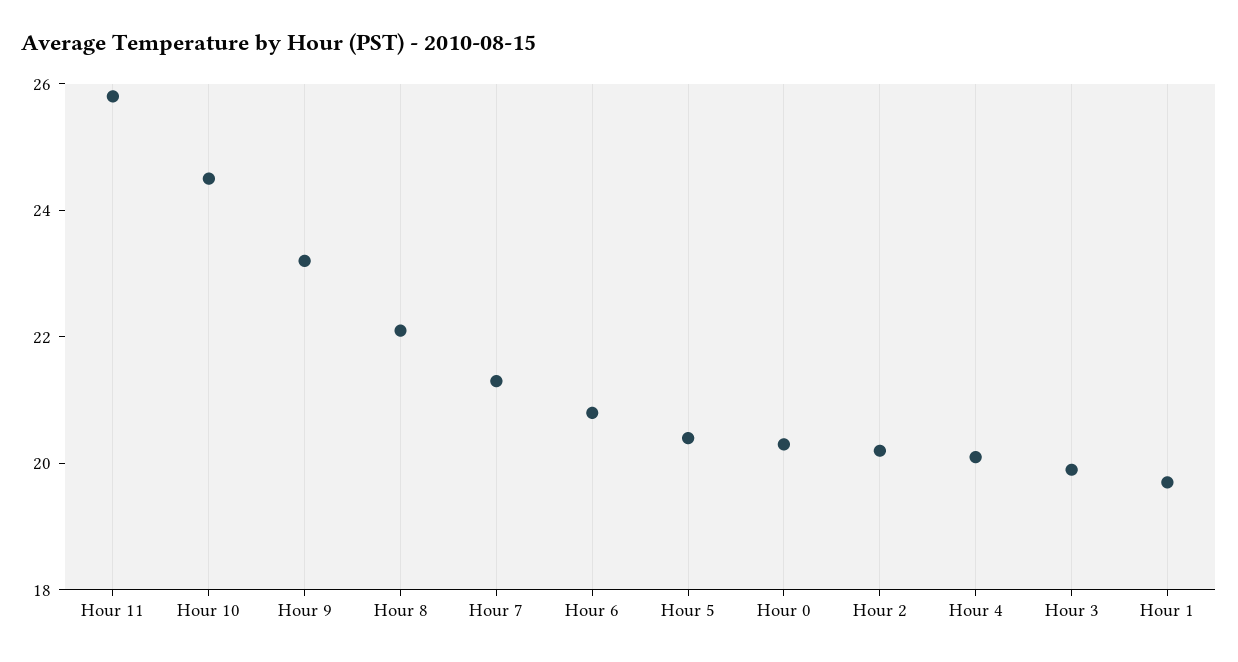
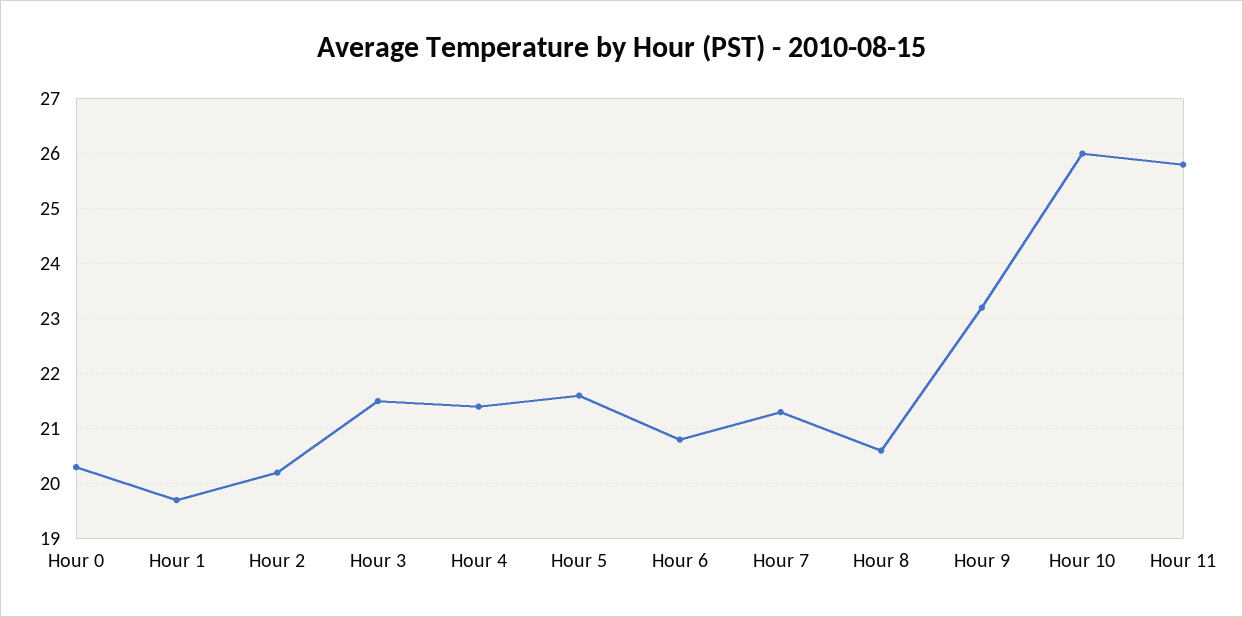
Hour 10: 24.5 -> 26
Hour 8: 22 -> 20.5
Hour 5: 20.5 -> 21.5
Hour 4: 20 -> 21.5
Hour 3: 20 -> 21.5

